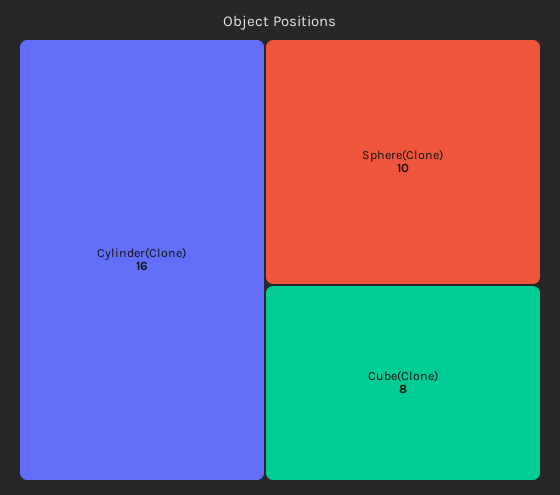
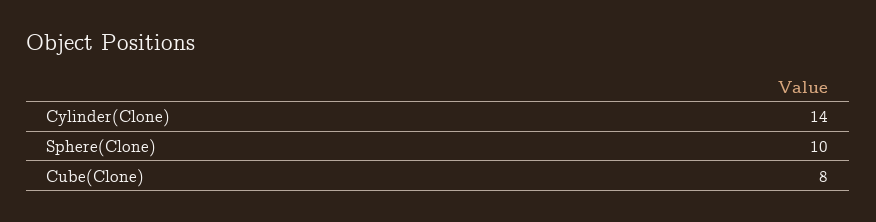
Cylinder(Clone): 16 -> 14

